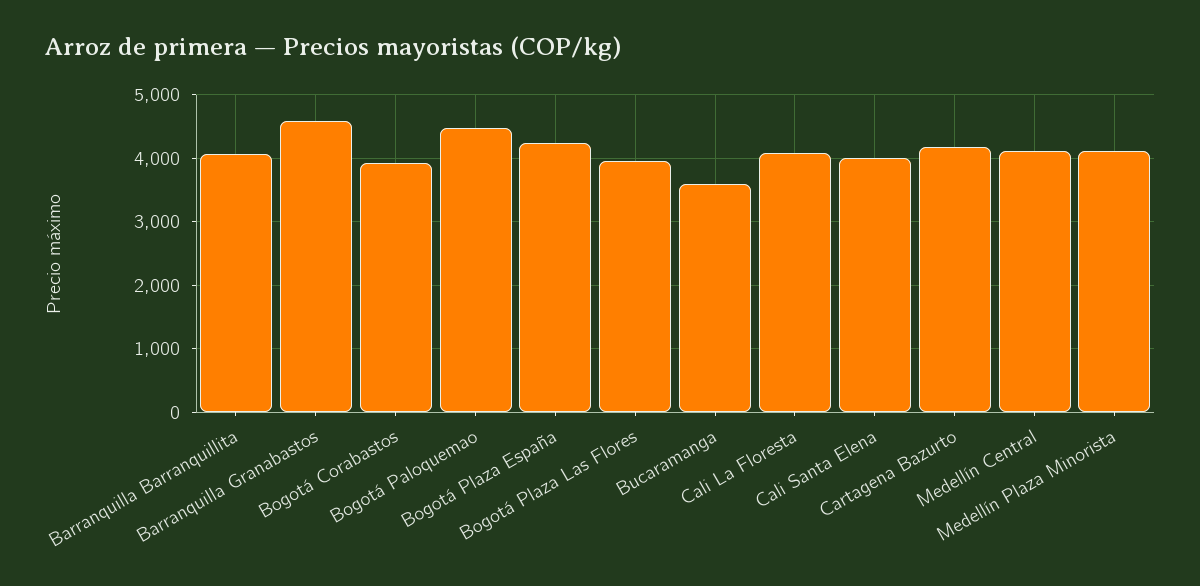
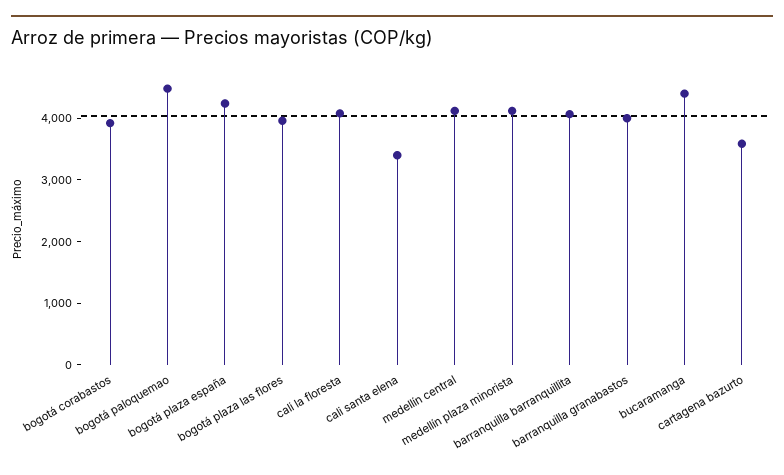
Barranquilla Granabastos: 4600 -> 4000
Bucaramanga: 3600 -> 4400
Cali Santa Elena: 4000 -> 3400
Cartagena Bazurto: 4200 -> 3600

